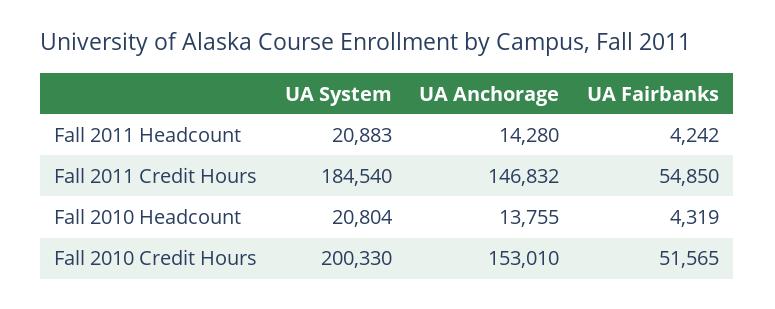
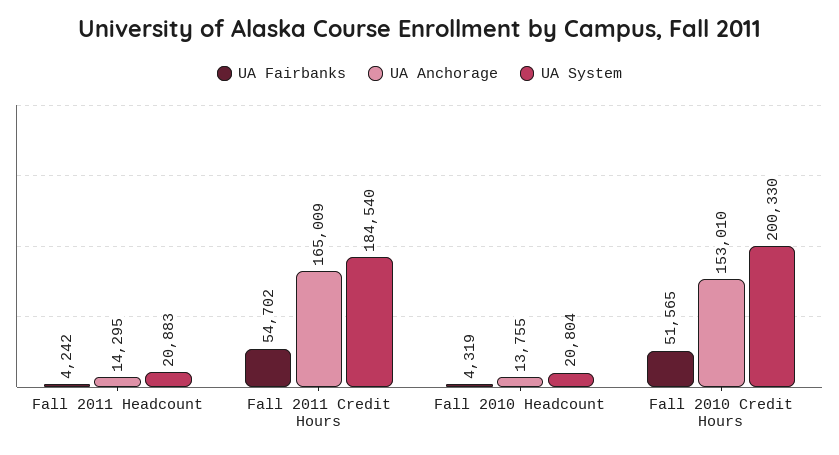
UA Anchorage, Fall 2011 Headcount: 14280 -> 14295
UA Anchorage, Fall 2011 Credit Hours: 146832 -> 165009
UA Fairbanks, Fall 2011 Credit Hours: 54850 -> 54702

